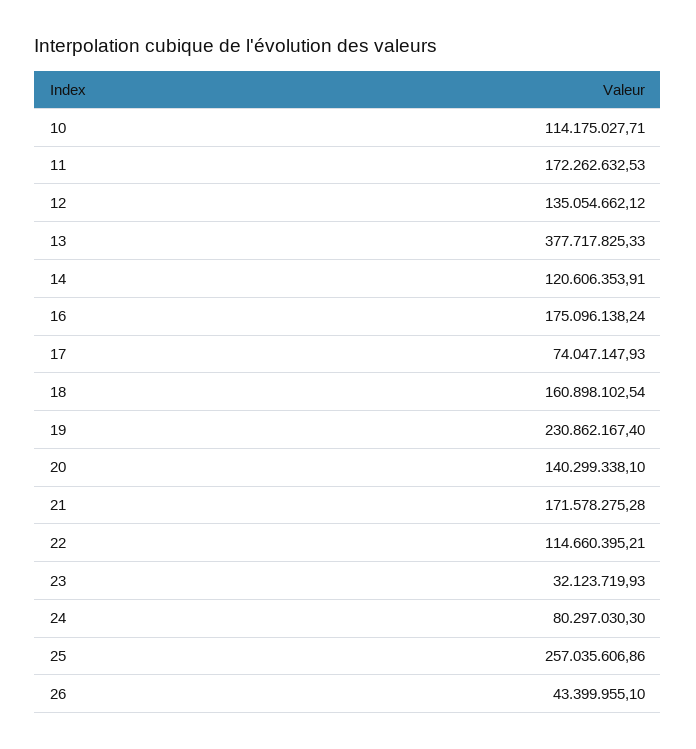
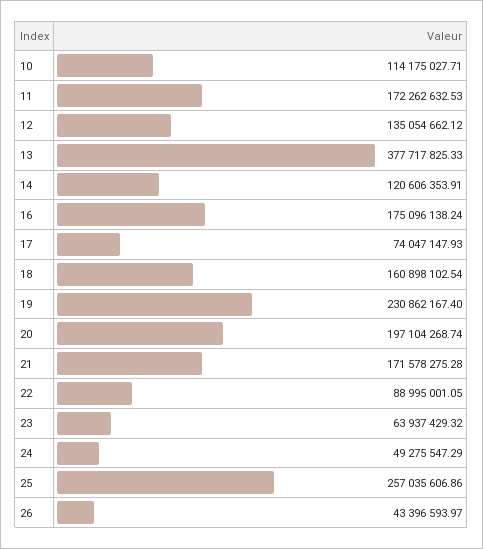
20: 140299338.1 -> 197104268.74
22: 114660395.21 -> 88995001.05
23: 32123719.93 -> 63937429.32
24: 80297030.3 -> 49275547.29
26: 43399955.1 -> 43396593.97

